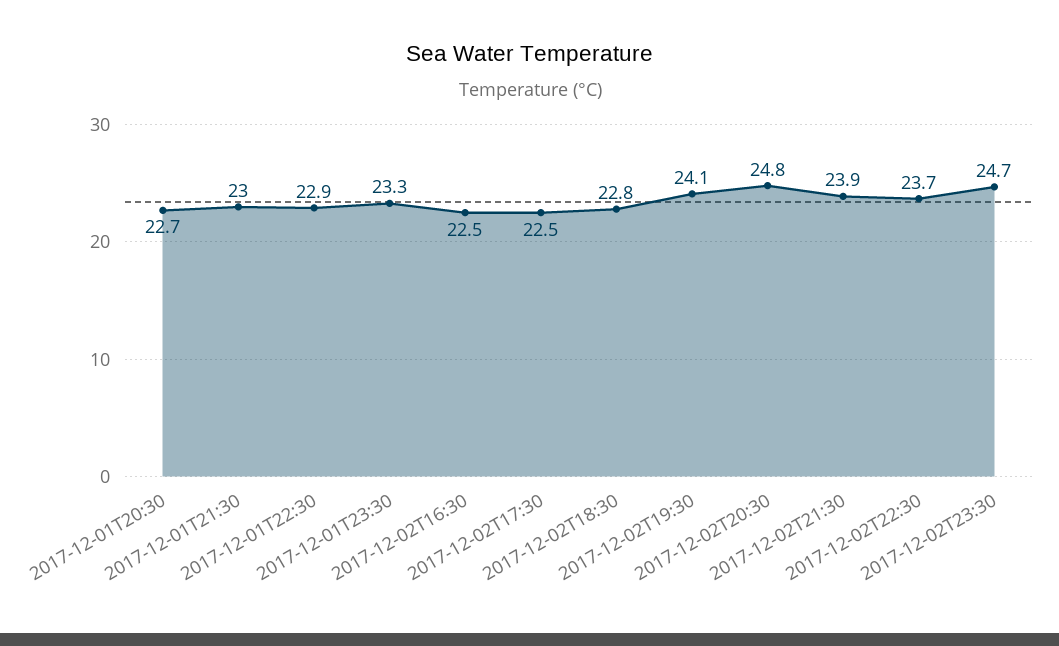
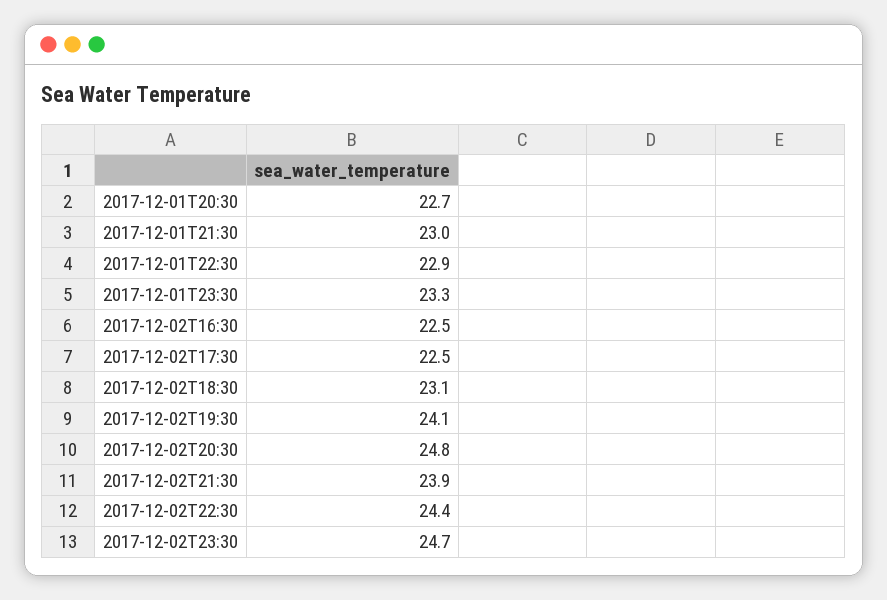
2017-12-02T18:30: 22.8 -> 23.1
2017-12-02T22:30: 23.7 -> 24.4

